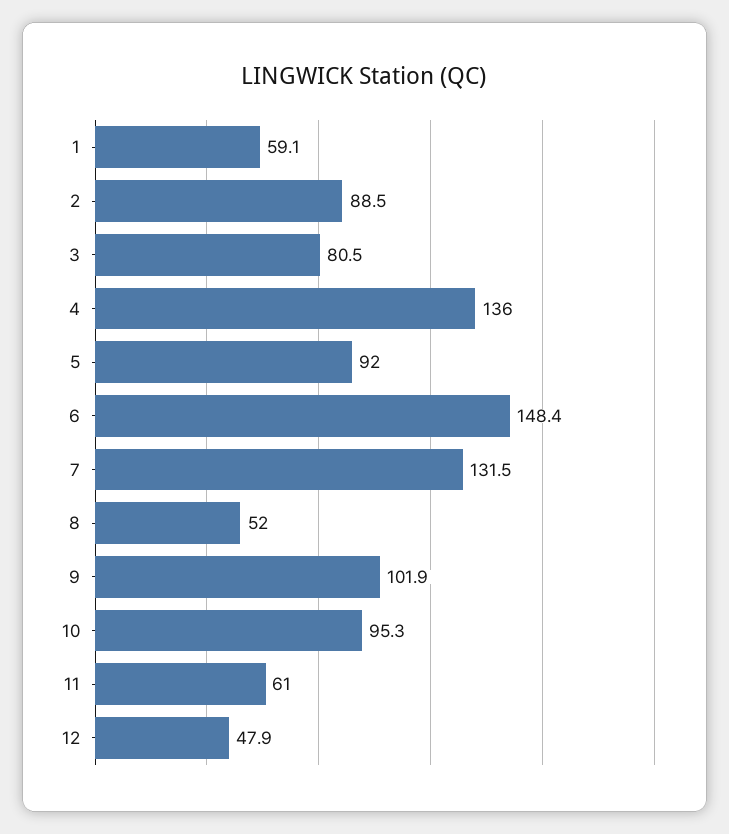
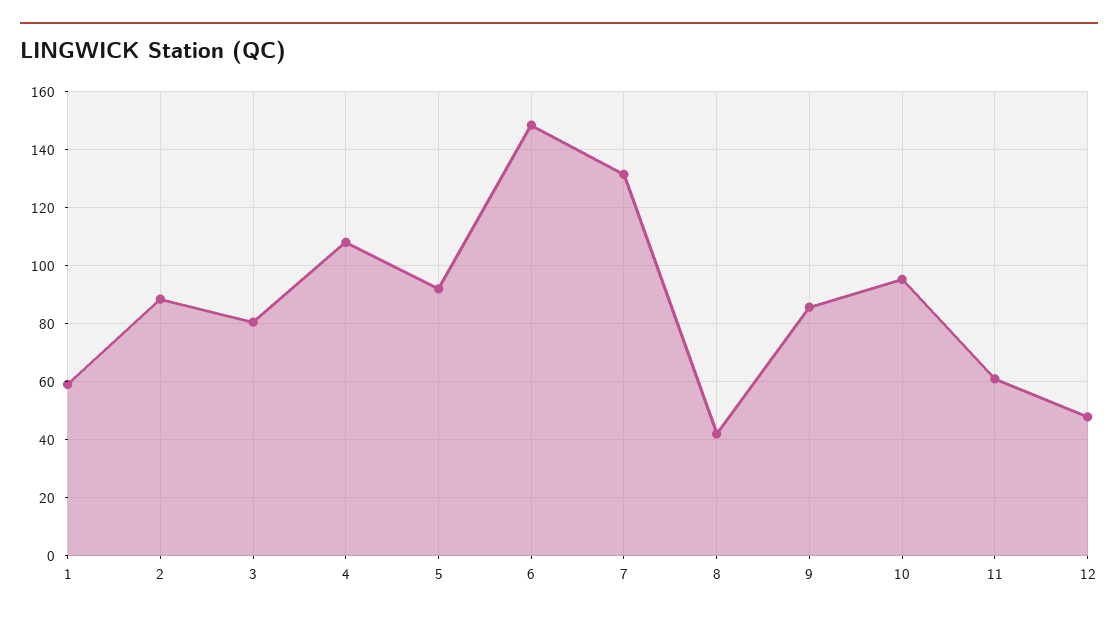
4: 136 -> 107.5
8: 52 -> 42.5
9: 101.9 -> 85

